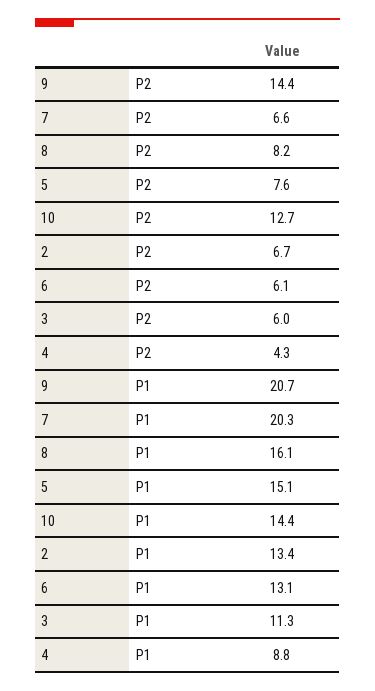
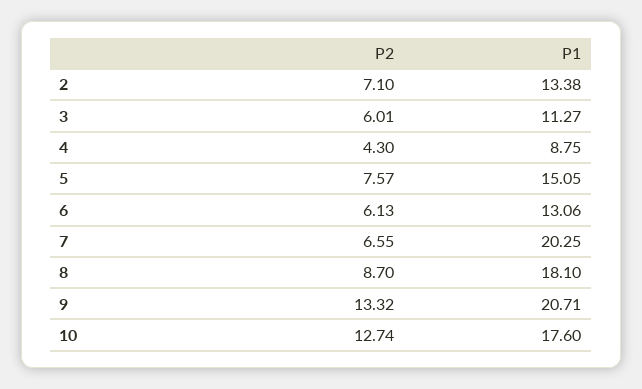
9, P2: 14.4 -> 13.32
8, P2: 8.2 -> 8.7
2, P2: 6.7 -> 7.1
8, P1: 16.1 -> 18.1
10, P1: 14.4 -> 17.6

